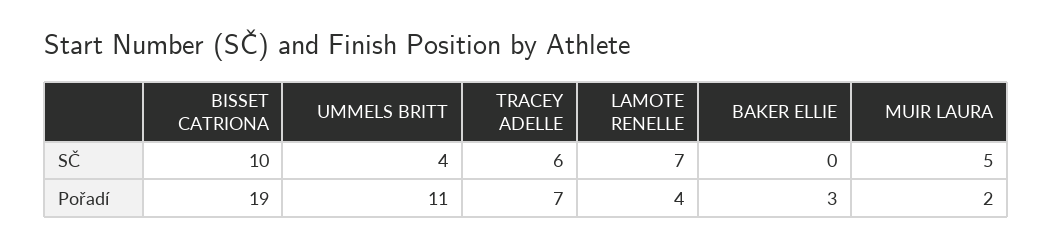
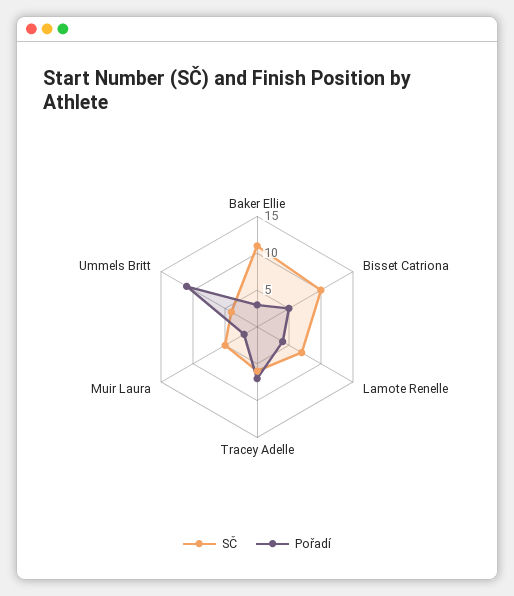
SČ, BAKER ELLIE: 0 -> 10
Pořadí, BISSET CATRIONA: 19 -> 5

